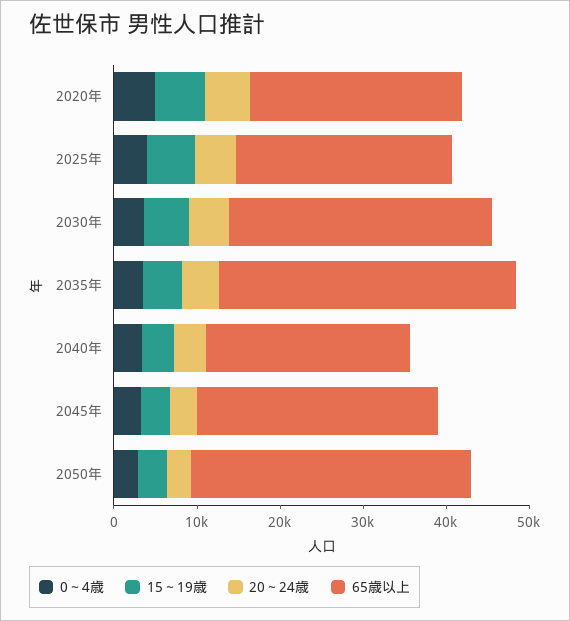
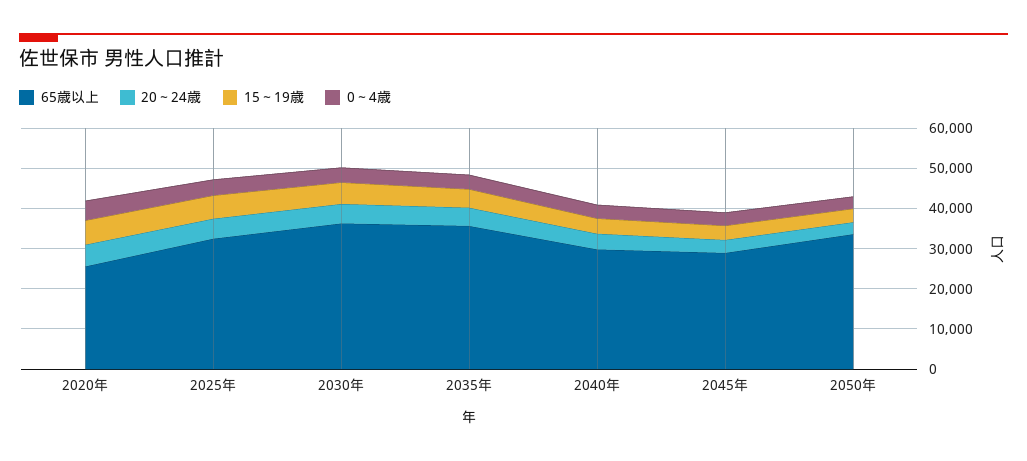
65歳以上, 2025年: 26000 -> 32000
65歳以上, 2030年: 32000 -> 36000
65歳以上, 2040年: 24000 -> 30000

